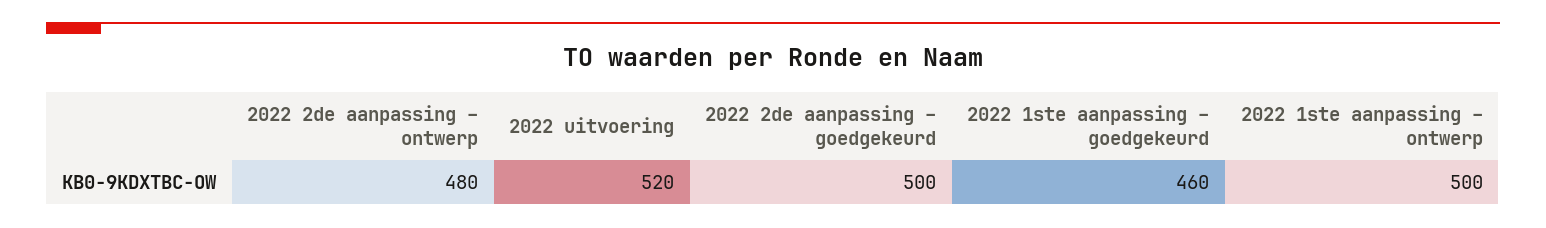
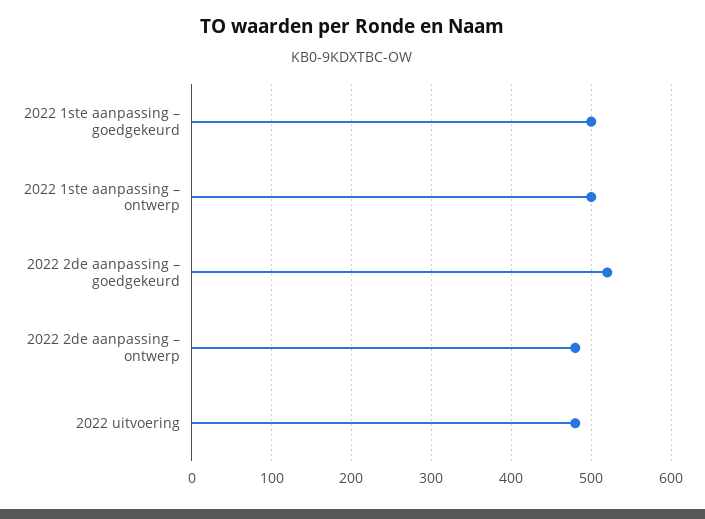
2022 uitvoering: 520 -> 480
2022 2de aanpassing – goedgekeurd: 500 -> 520
2022 1ste aanpassing – goedgekeurd: 460 -> 500

